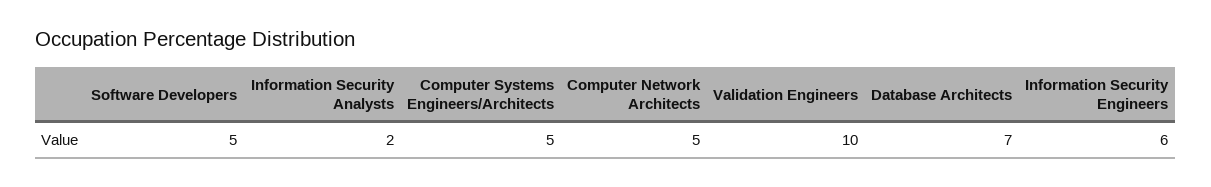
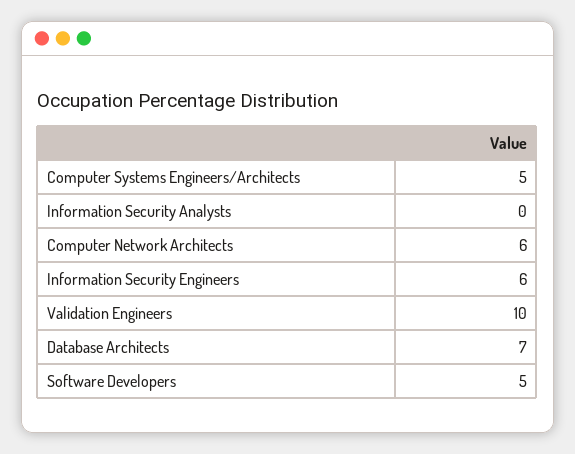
Information Security Analysts: 2 -> 0
Computer Network Architects: 5 -> 6

